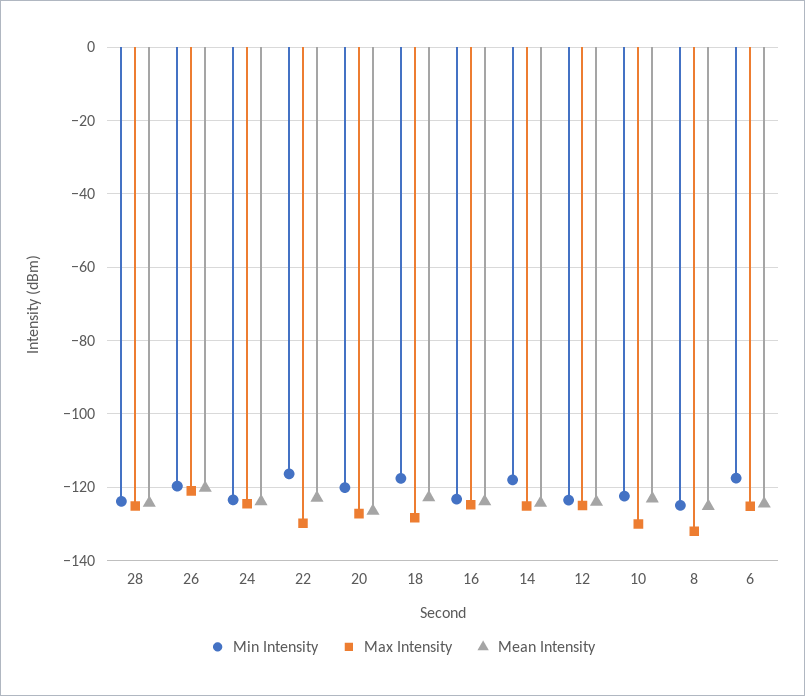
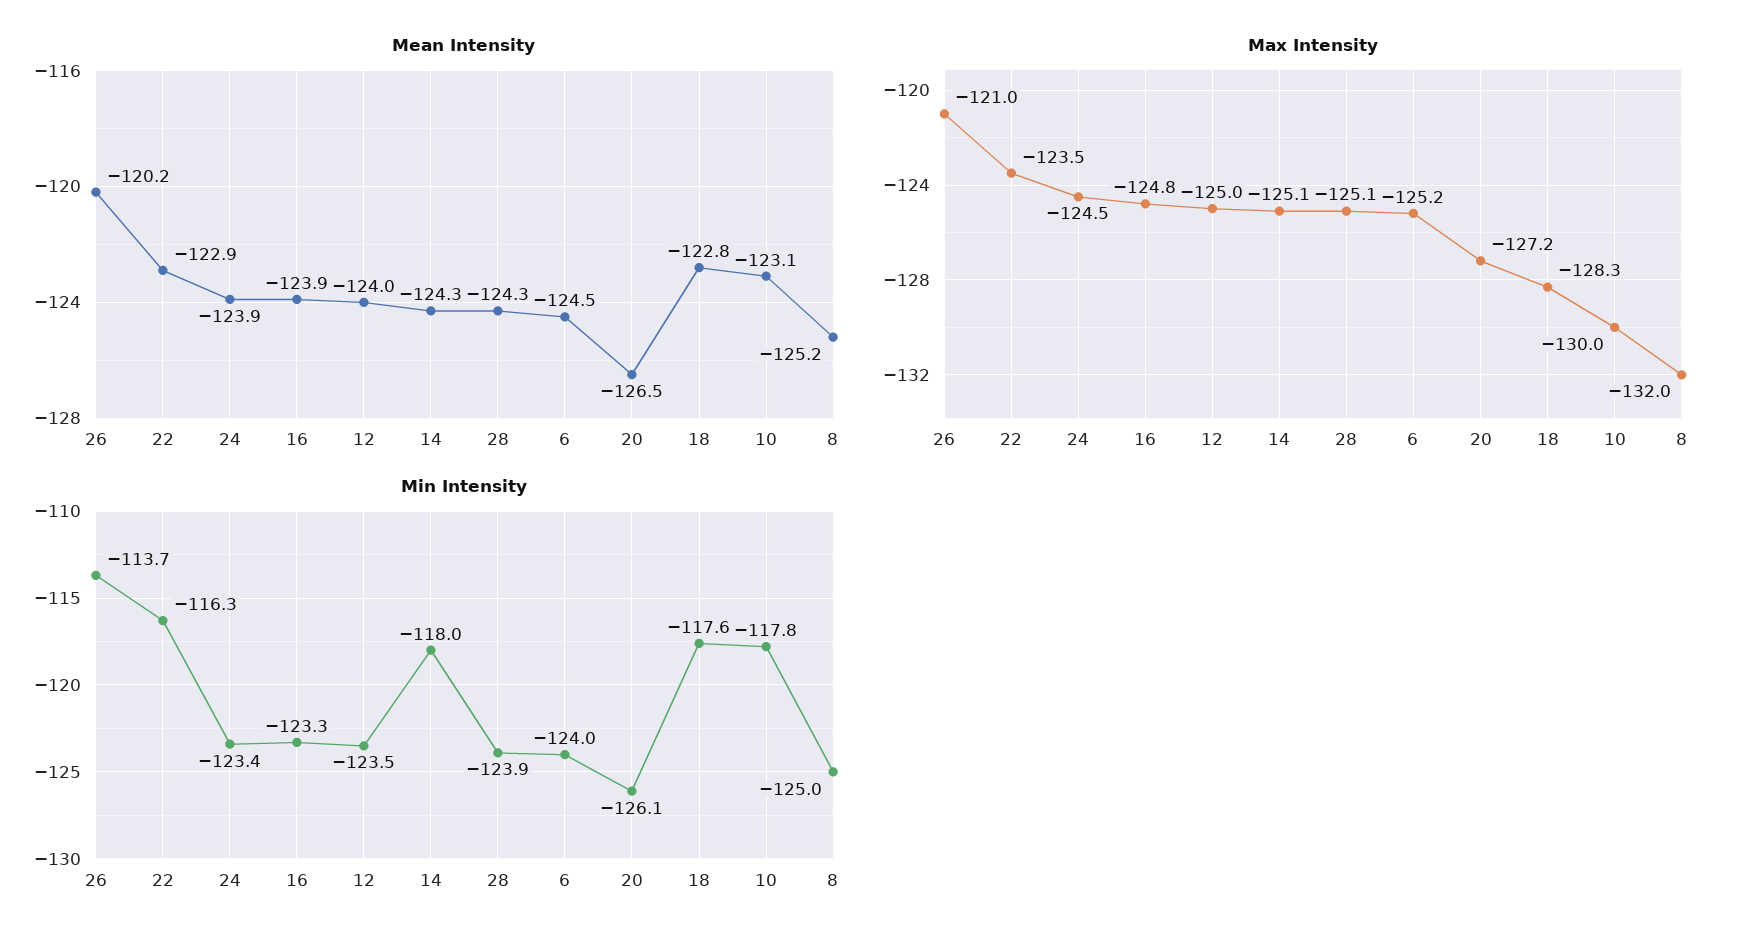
Min Intensity, 26: -120 -> -113.7
Max Intensity, 22: -130 -> -123.5
Min Intensity, 20: -120 -> -126.1
Min Intensity, 10: -122 -> -117.8
Min Intensity, 6: -118 -> -124

